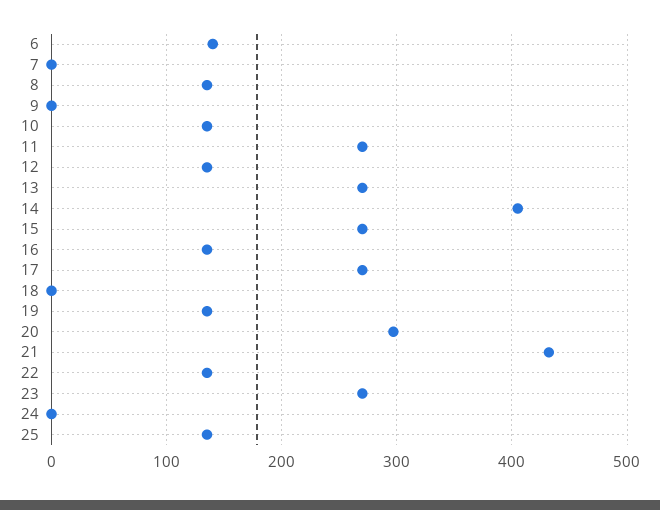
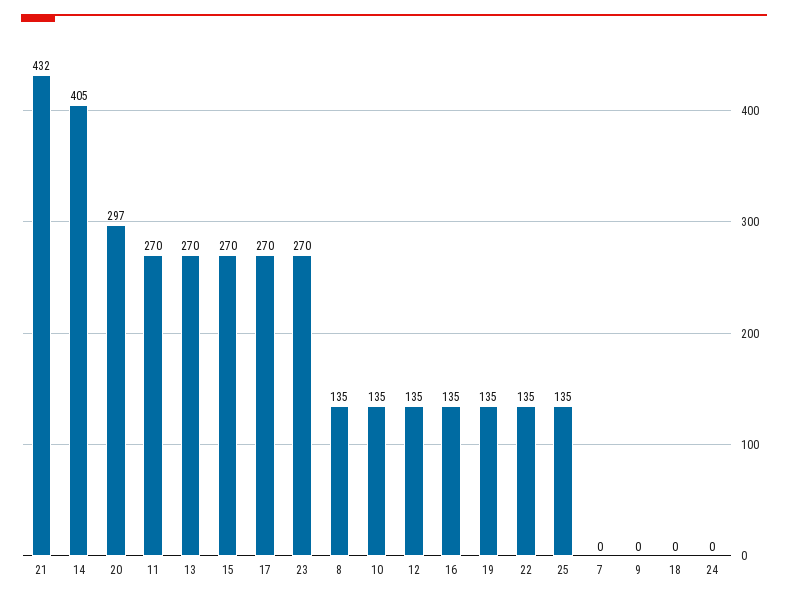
6: 140 -> none

